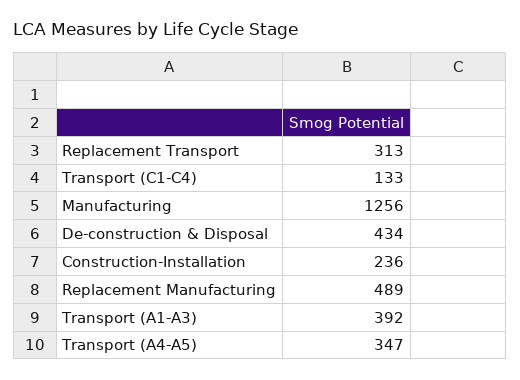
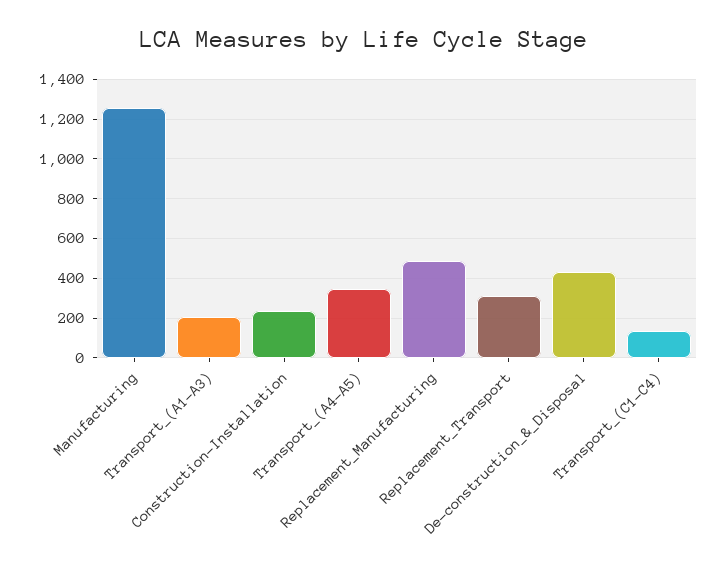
Transport (A1-A3): 392 -> 200

